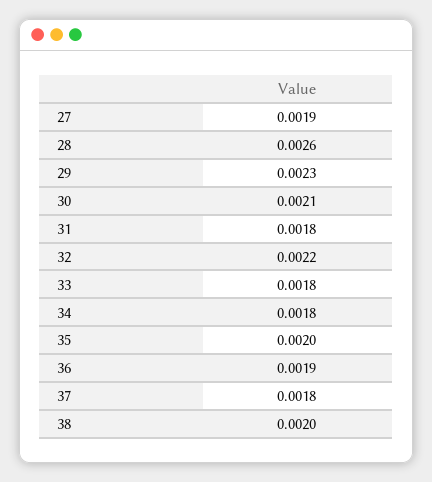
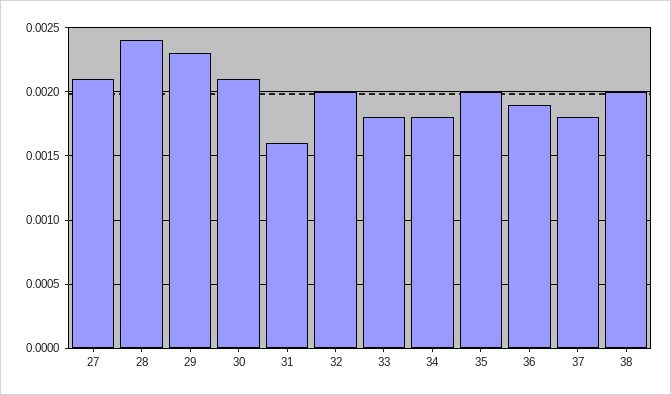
27: 0.0019 -> 0.0021
28: 0.0026 -> 0.0024
31: 0.0018 -> 0.0016
32: 0.0022 -> 0.002

